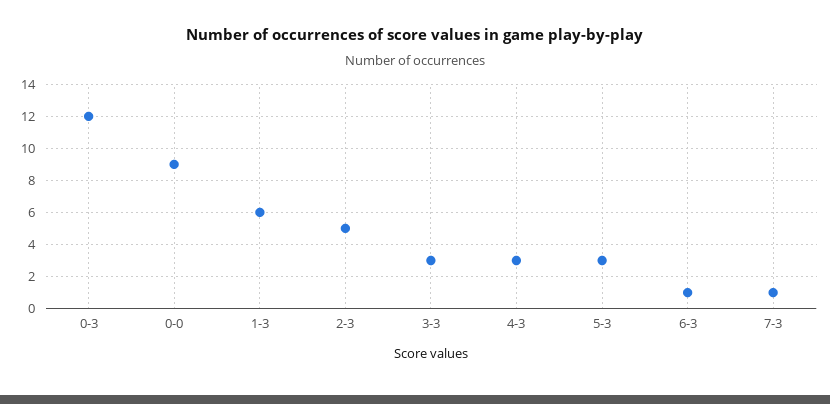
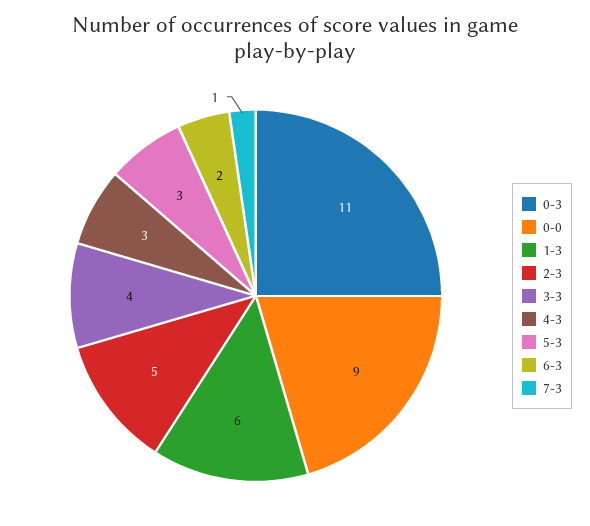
0-3: 12 -> 11
3-3: 3 -> 4
6-3: 1 -> 2

